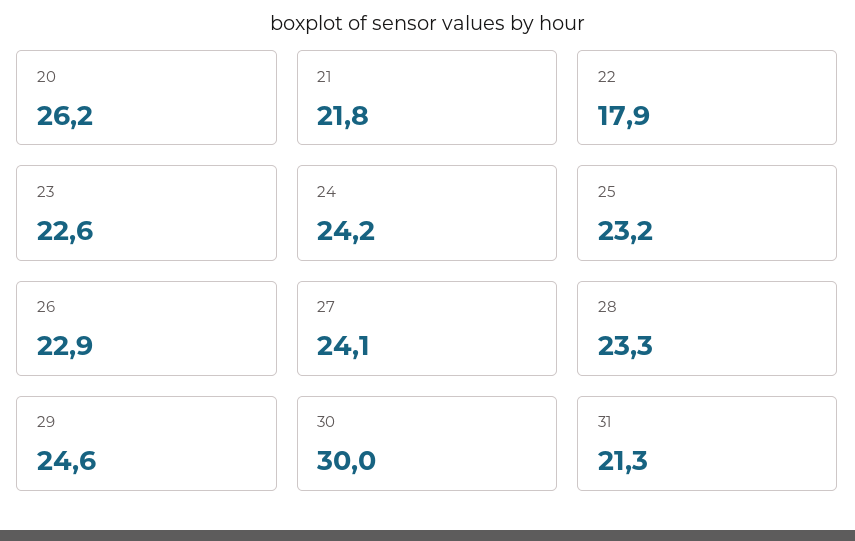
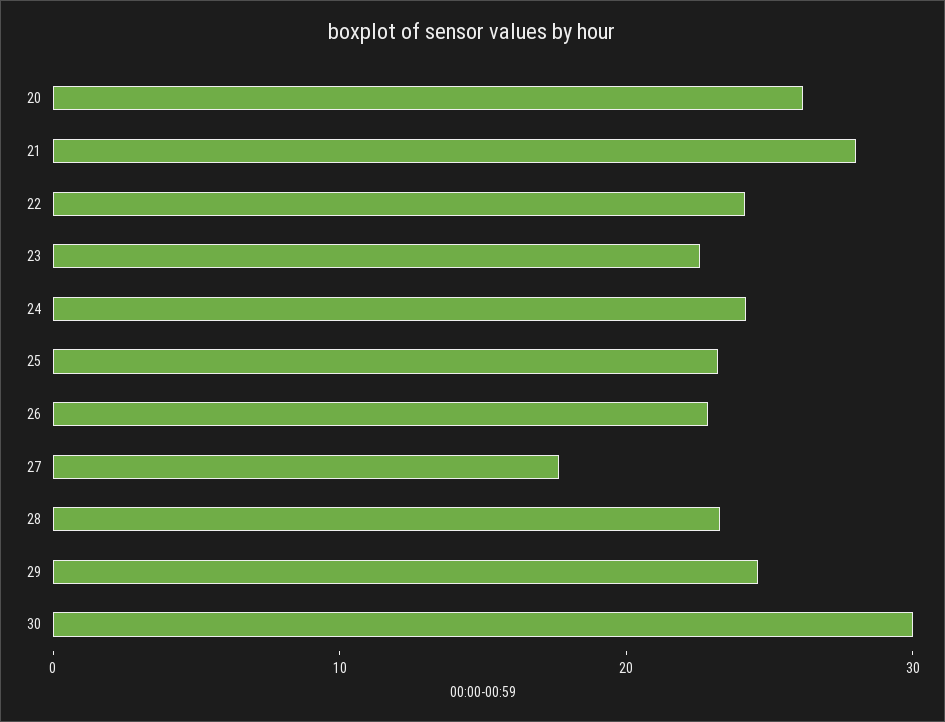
21: 21.8 -> 28
22: 17.9 -> 24
27: 24.1 -> 18
31: 21.3 -> none

